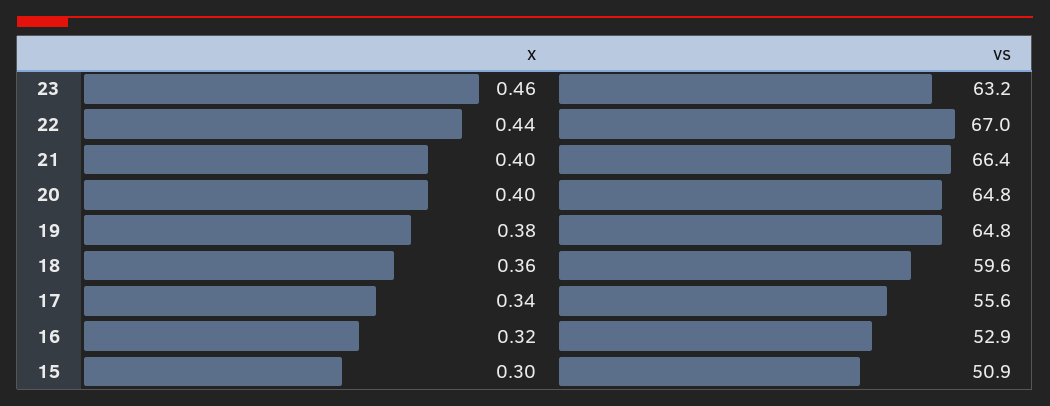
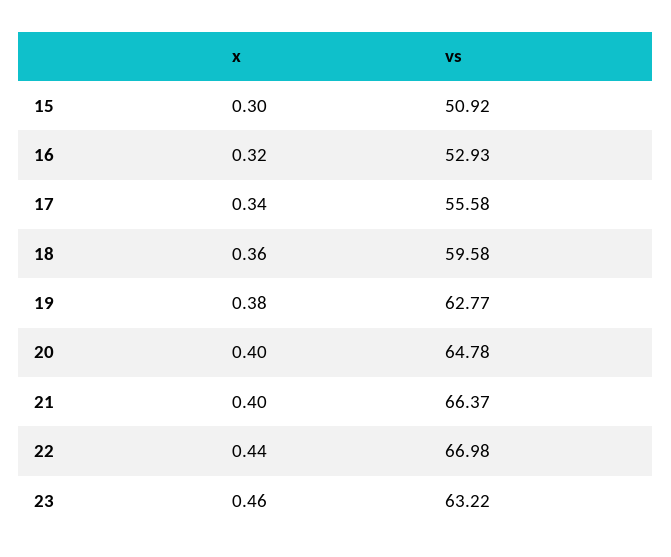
vs, 19: 64.8 -> 62.77

